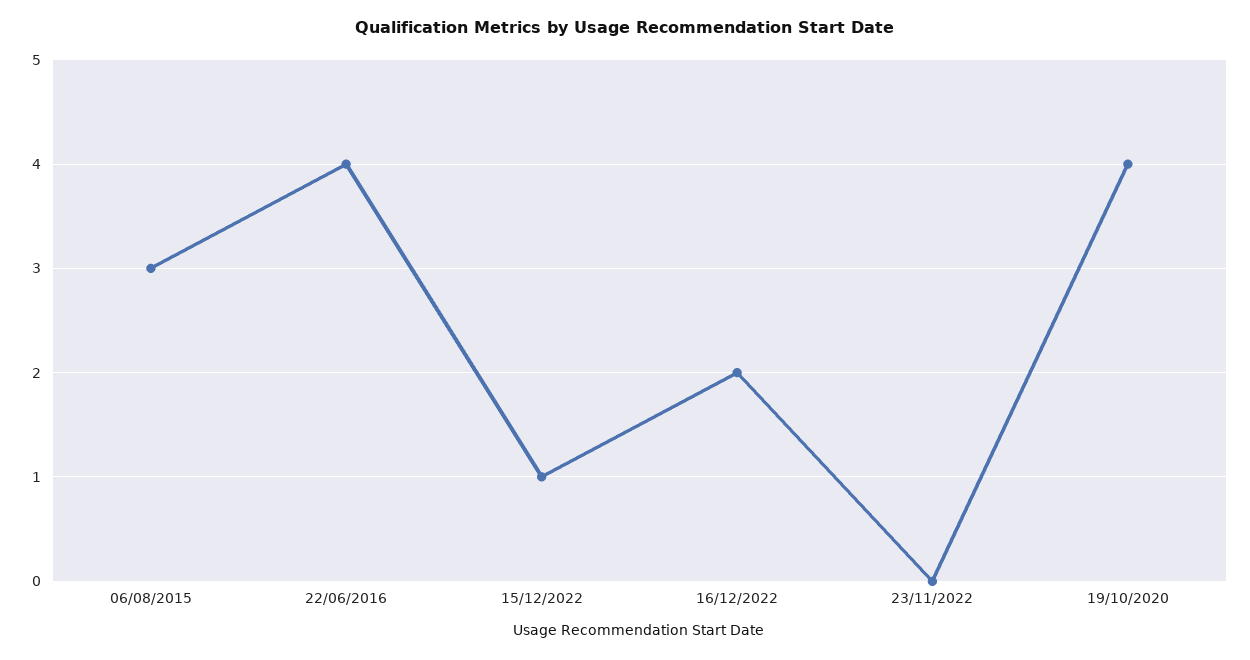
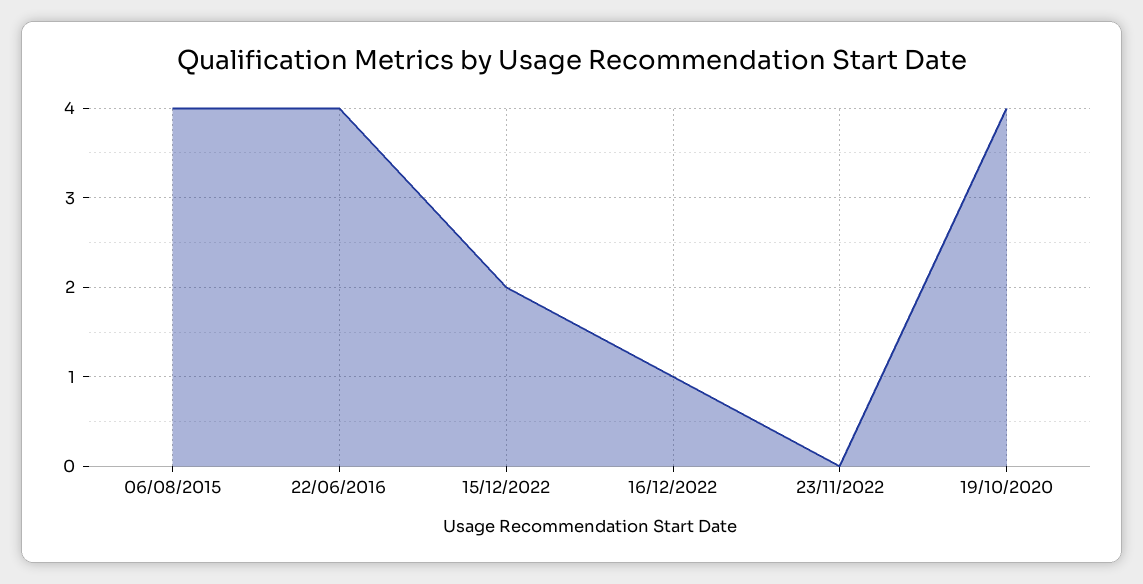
06/08/2015: 3 -> 4
15/12/2022: 1 -> 2
16/12/2022: 2 -> 1

